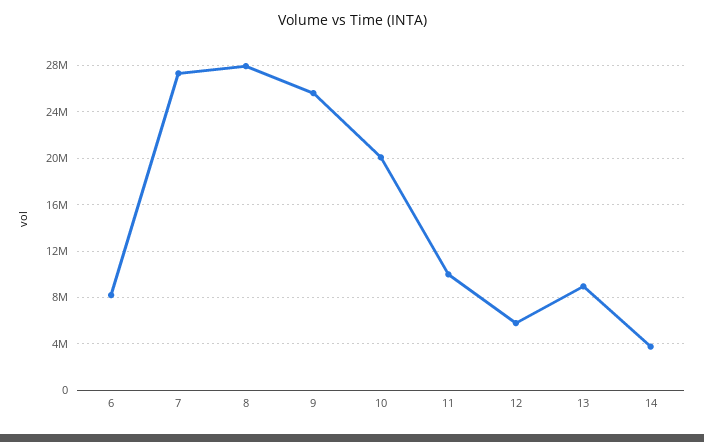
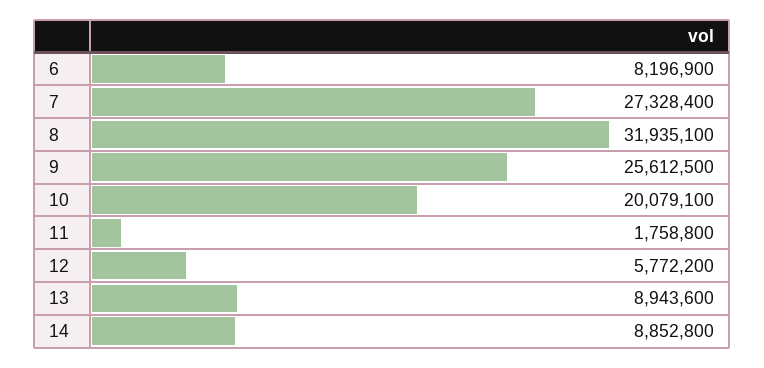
8: 28000000 -> 31935100
11: 10000000 -> 1758800
14: 4000000 -> 8852800

